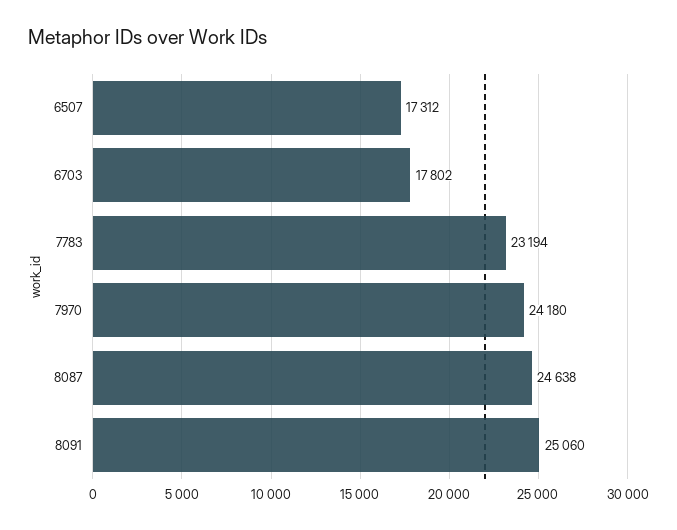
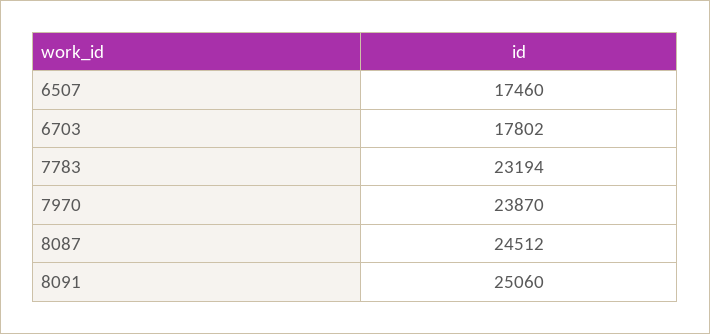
6507: 17312 -> 17460
7970: 24180 -> 23870
8087: 24638 -> 24512

